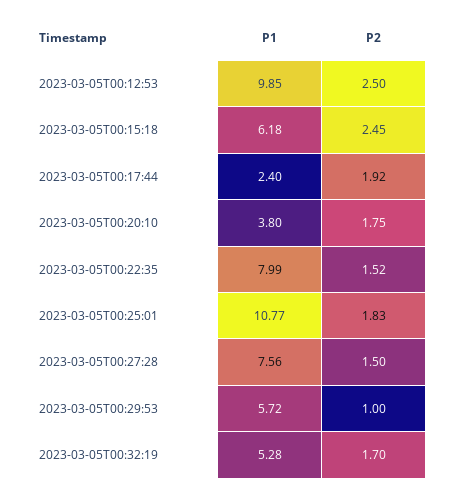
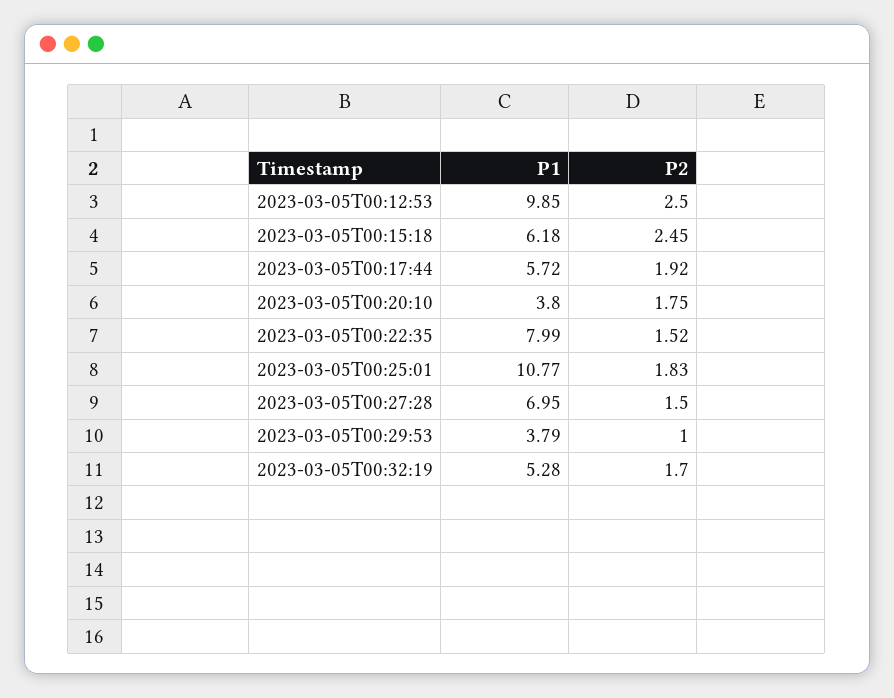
P1, 2023-03-05T00:17:44: 2.4 -> 5.72
P1, 2023-03-05T00:27:28: 7.56 -> 6.95
P1, 2023-03-05T00:29:53: 5.72 -> 3.79

